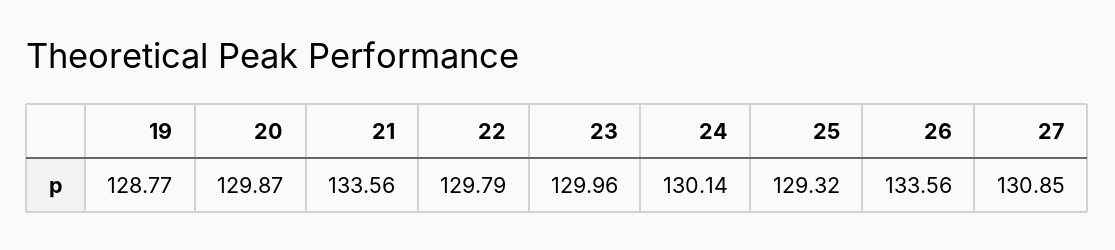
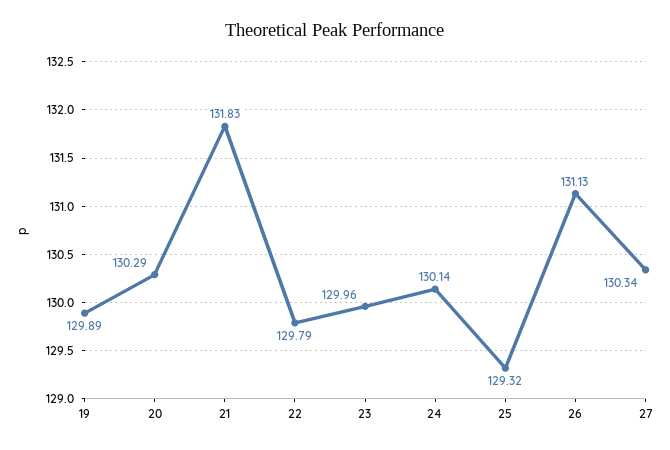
19: 128.77 -> 129.89
20: 129.87 -> 130.29
21: 133.56 -> 131.83
26: 133.56 -> 131.13
27: 130.85 -> 130.34

